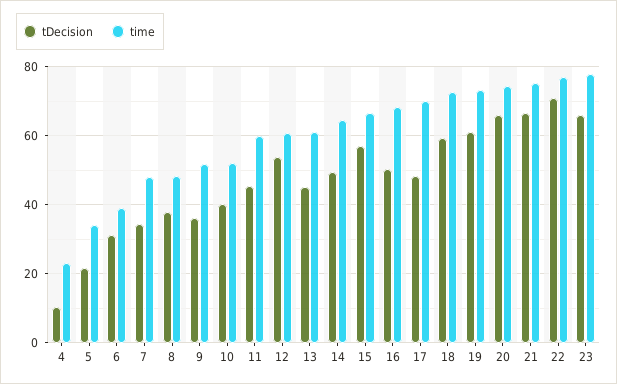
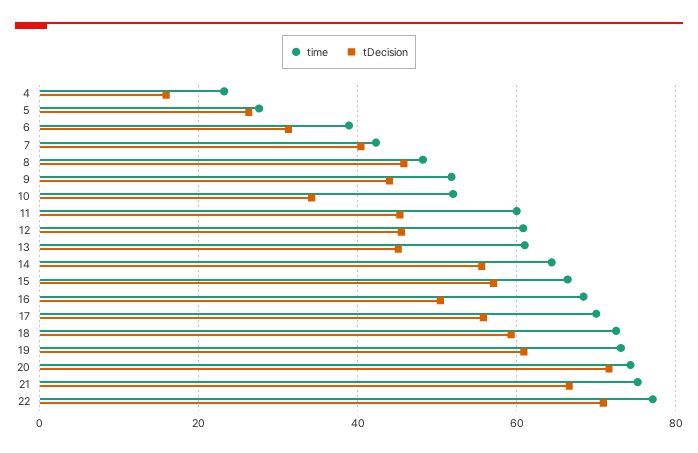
tDecision, 4: 10 -> 16
tDecision, 5: 22 -> 26
time, 5: 34 -> 28
tDecision, 7: 34 -> 40
time, 7: 48 -> 42
tDecision, 8: 38 -> 46
tDecision, 9: 36 -> 44
tDecision, 10: 40 -> 34
tDecision, 12: 54 -> 46
tDecision, 14: 50 -> 56
tDecision, 17: 48 -> 56
tDecision, 20: 66 -> 72
tDecision, 23: 66 -> none
time, 23: 78 -> none

